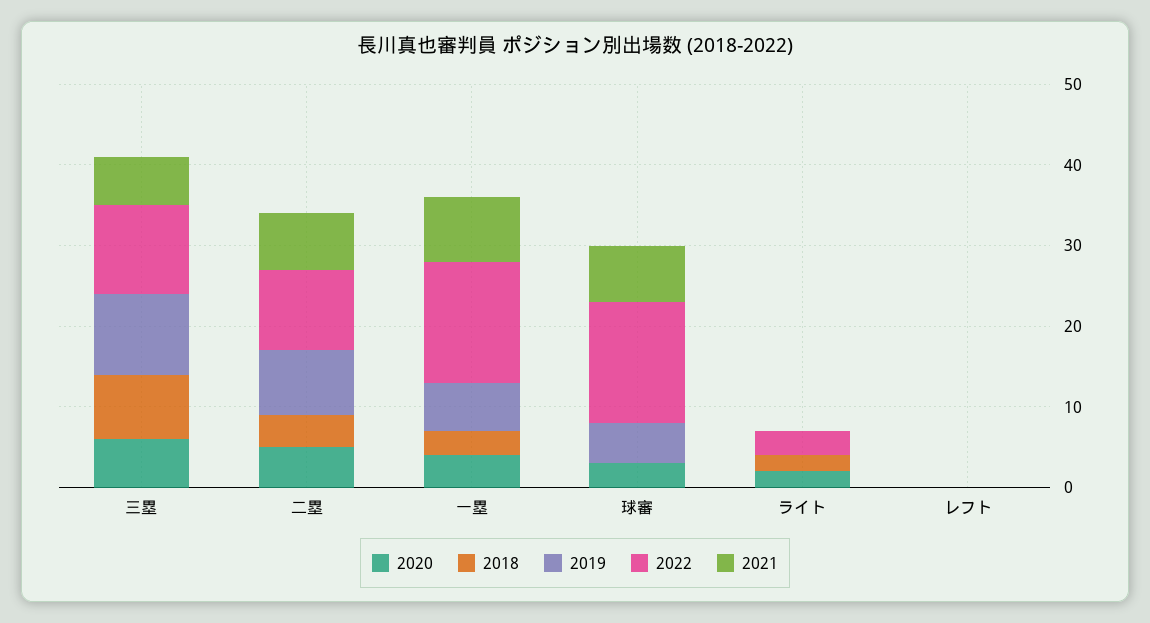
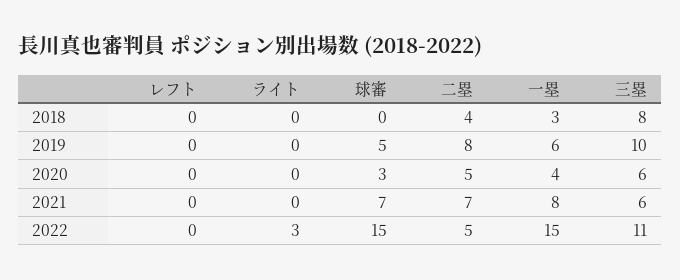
2022, 二塁: 10 -> 5
2020, ライト: 2 -> 0
2018, ライト: 2 -> 0

